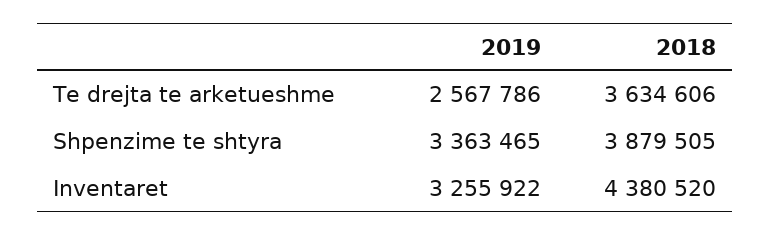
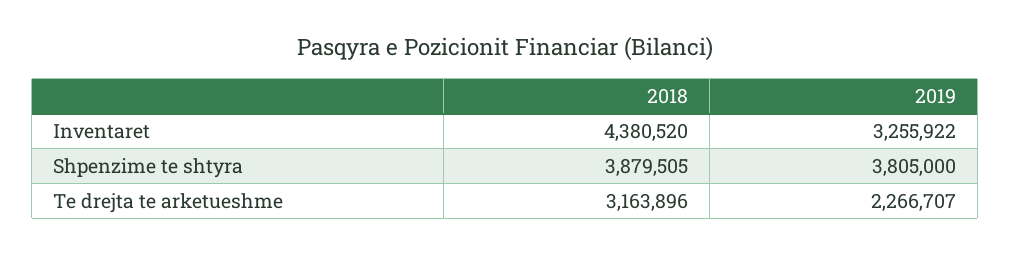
2019, Te drejta te arketueshme: 2567786 -> 2266707
2018, Te drejta te arketueshme: 3634606 -> 3163896
2019, Shpenzime te shtyra: 3363465 -> 3805000

